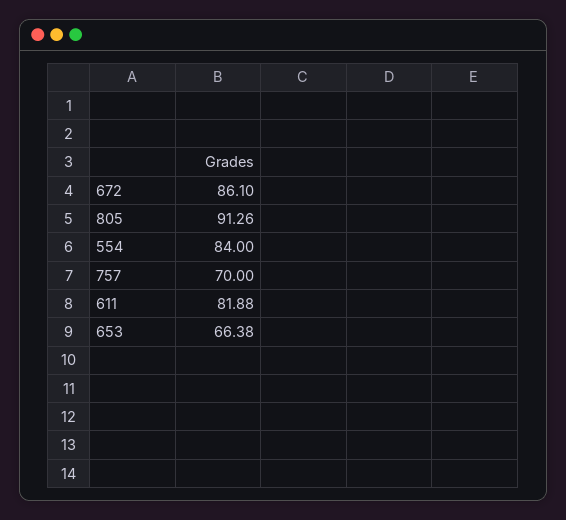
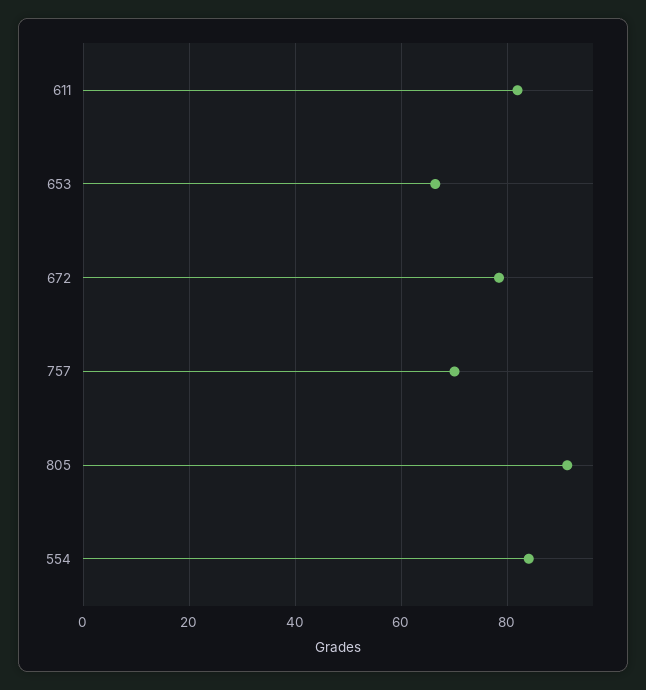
672: 86.1 -> 78

